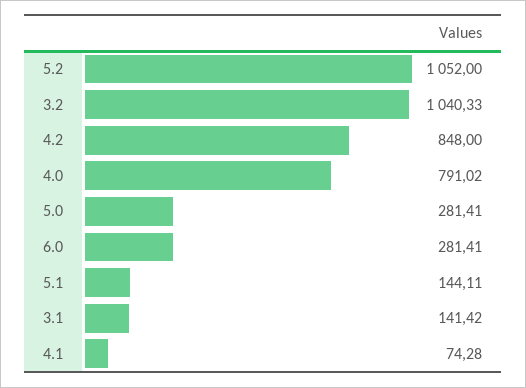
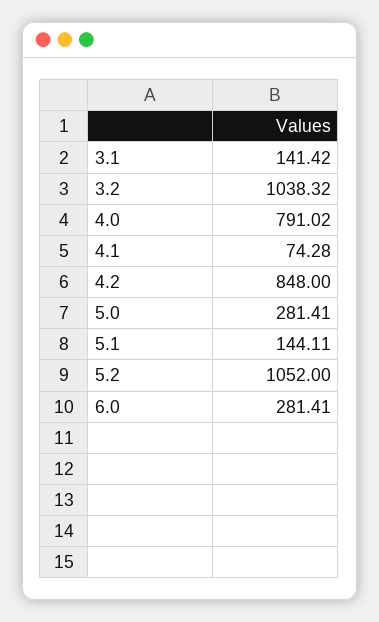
3.2: 1040.33 -> 1038.32

